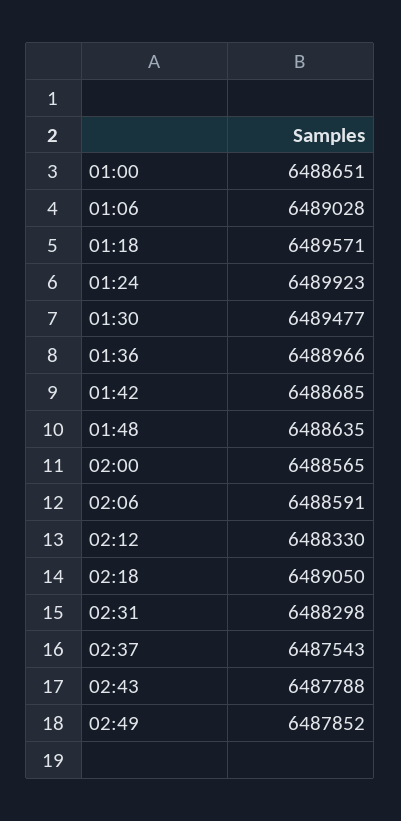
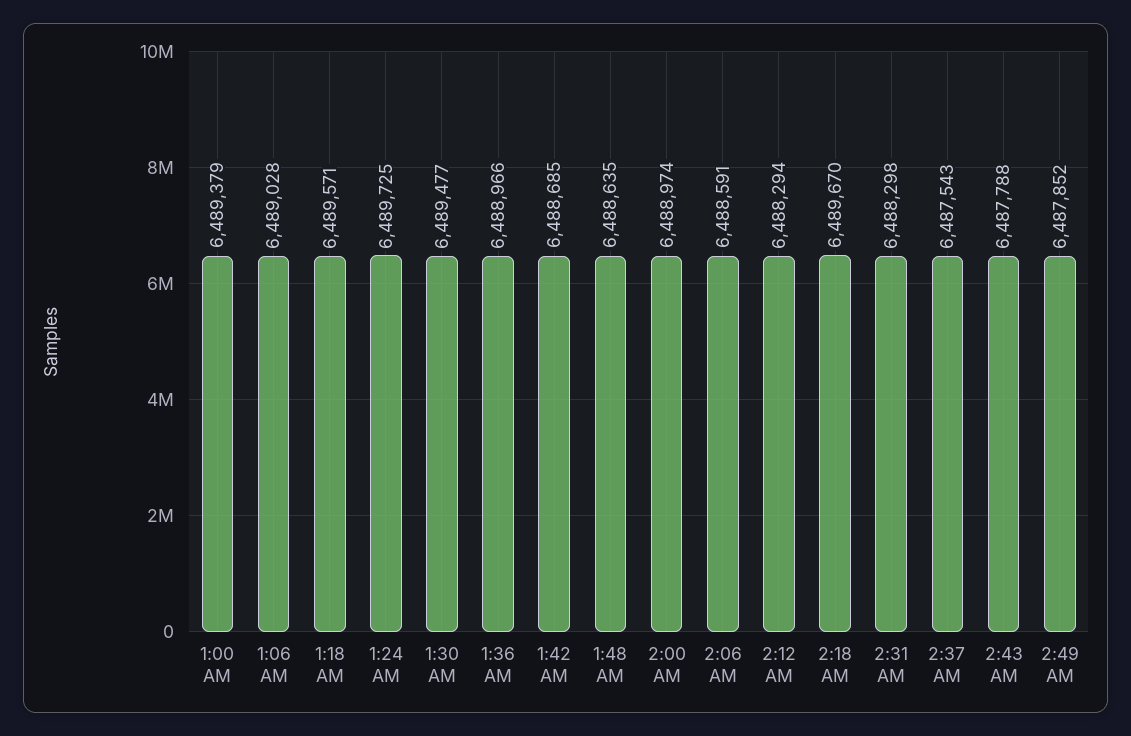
01:00: 6488651 -> 6489379
01:24: 6489923 -> 6489725
02:00: 6488565 -> 6488974
02:12: 6488330 -> 6488294
02:18: 6489050 -> 6489670

